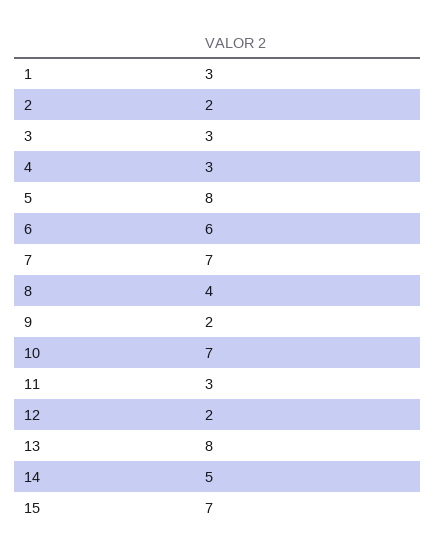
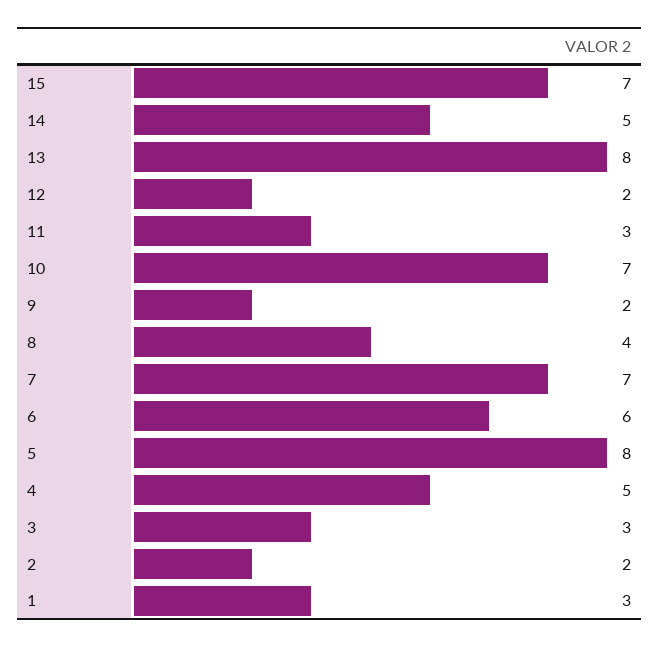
4: 3 -> 5

